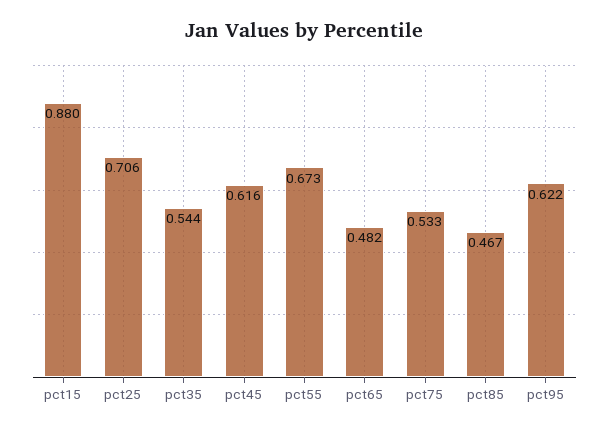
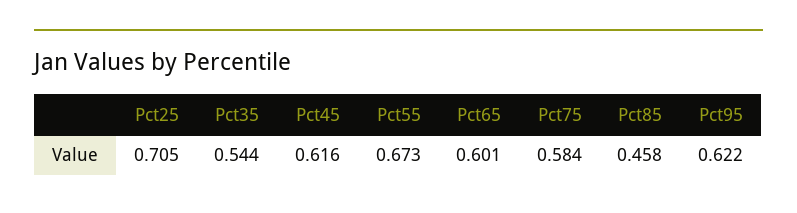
pct15: 0.88 -> none
pct25: 0.706 -> 0.705
pct65: 0.482 -> 0.601
pct75: 0.533 -> 0.584
pct85: 0.467 -> 0.458

